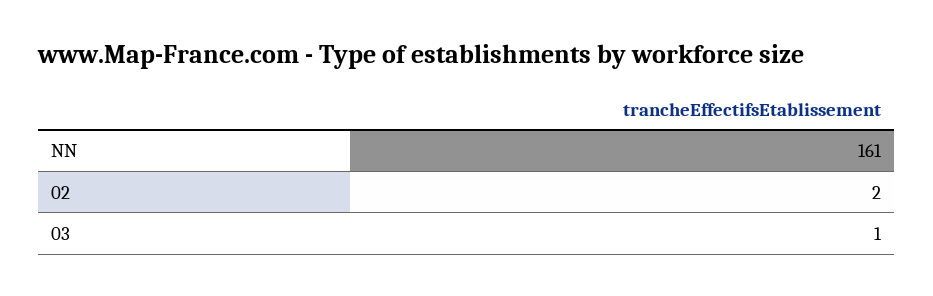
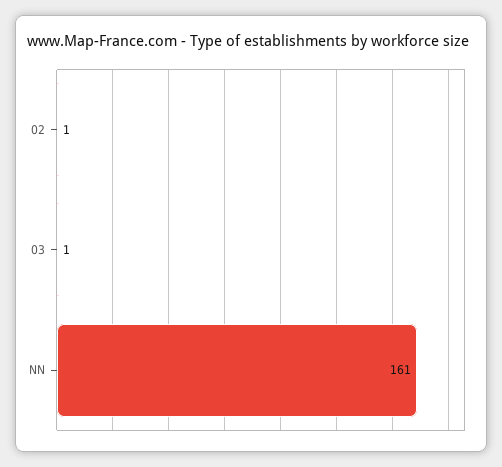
02: 2 -> 1

